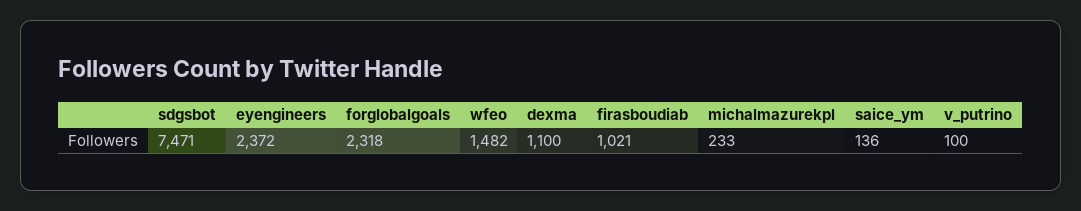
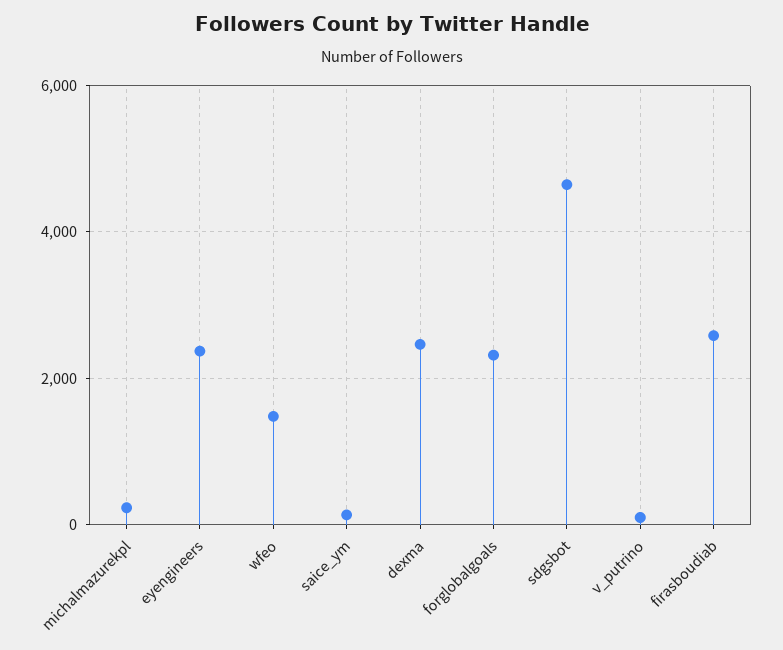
sdgsbot: 7471 -> 4600
dexma: 1100 -> 2400
firasboudiab: 1021 -> 2600

